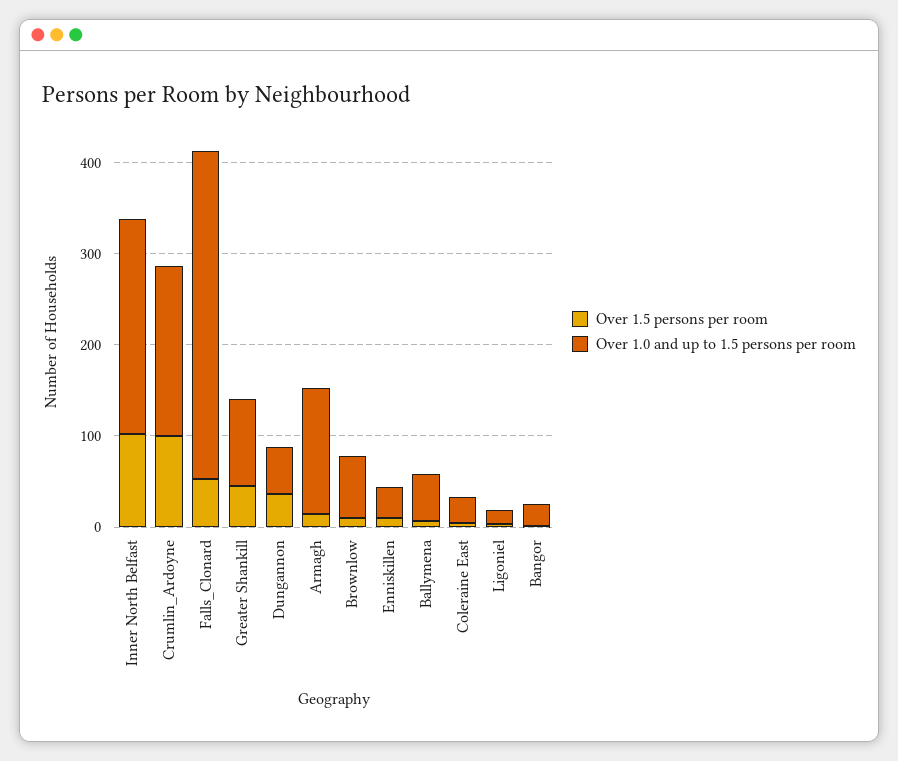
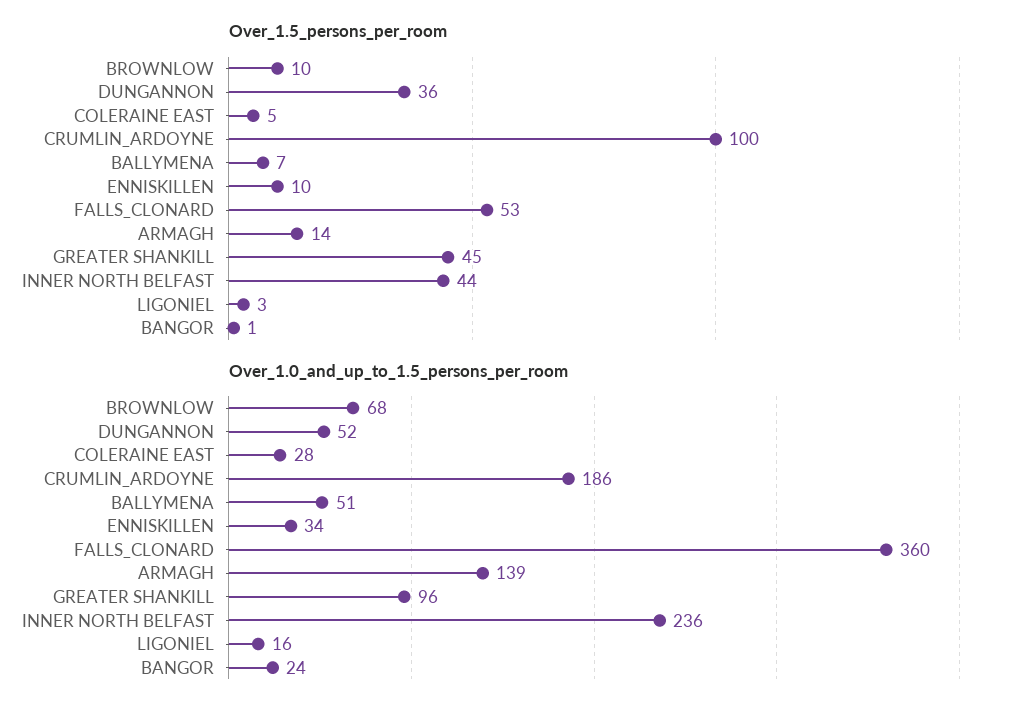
Over 1.5 persons per room, Inner North Belfast: 100 -> 44

